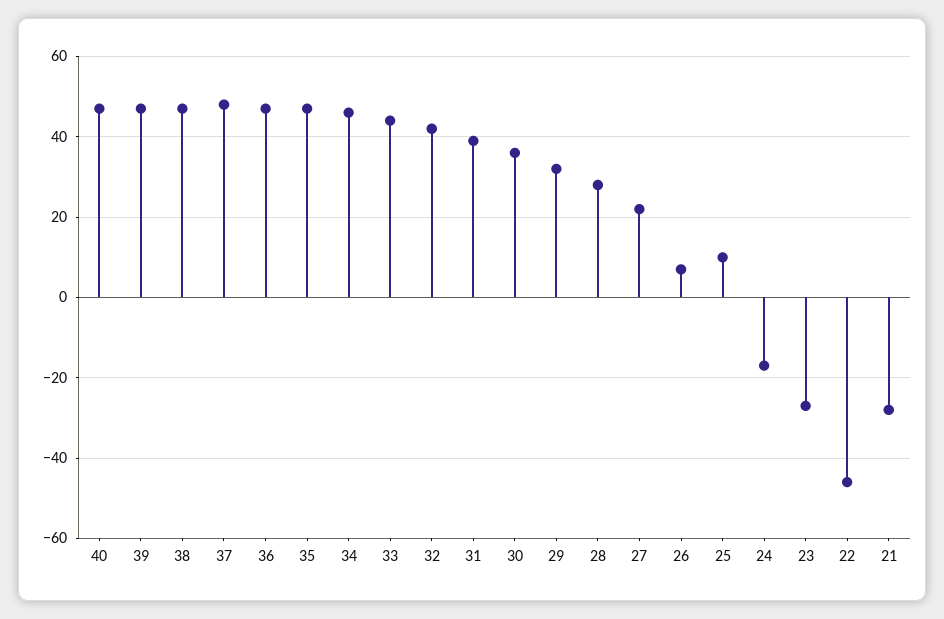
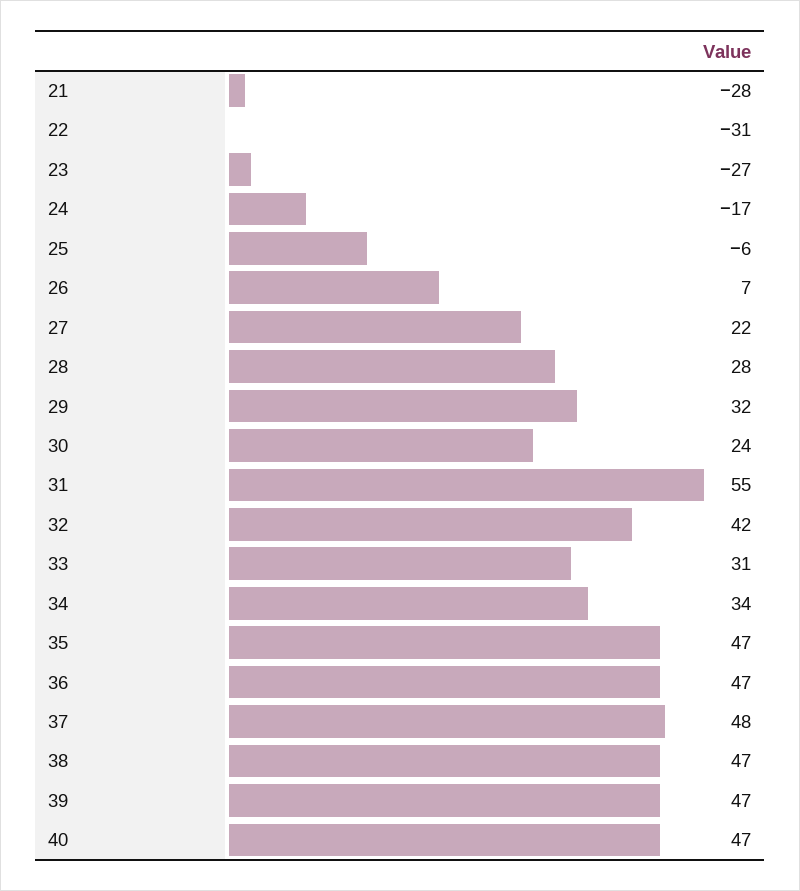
34: 45 -> 34
33: 45 -> 31
31: 40 -> 55
30: 35 -> 24
25: 10 -> -6
22: -45 -> -31

